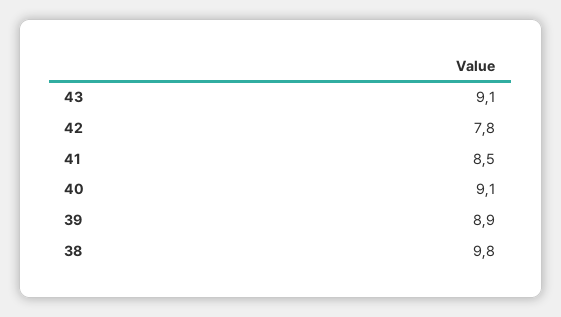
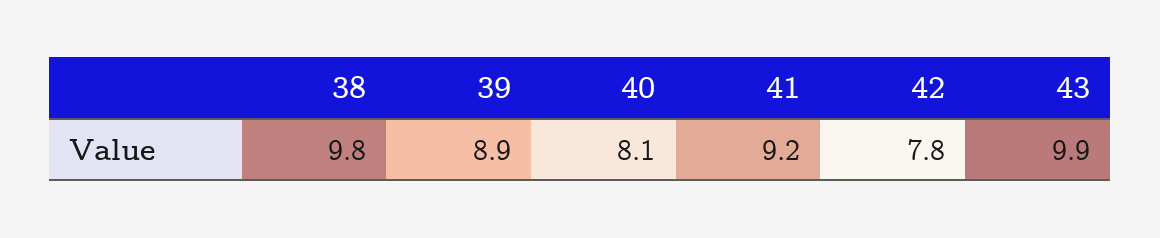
43: 9.1 -> 9.9
41: 8.5 -> 9.2
40: 9.1 -> 8.1

